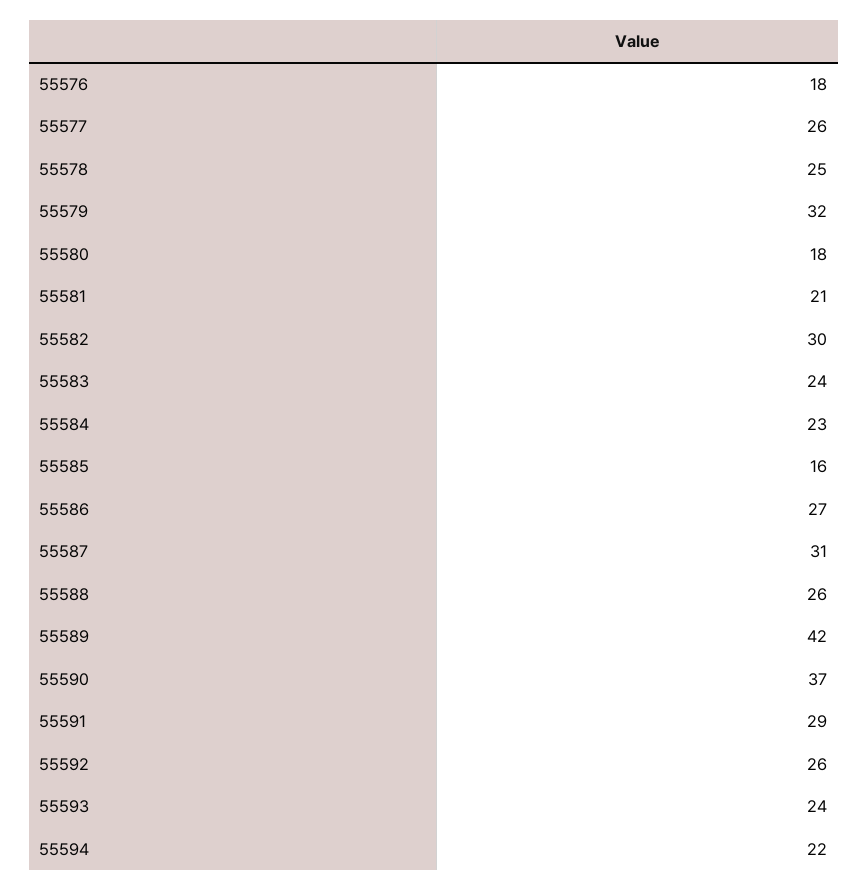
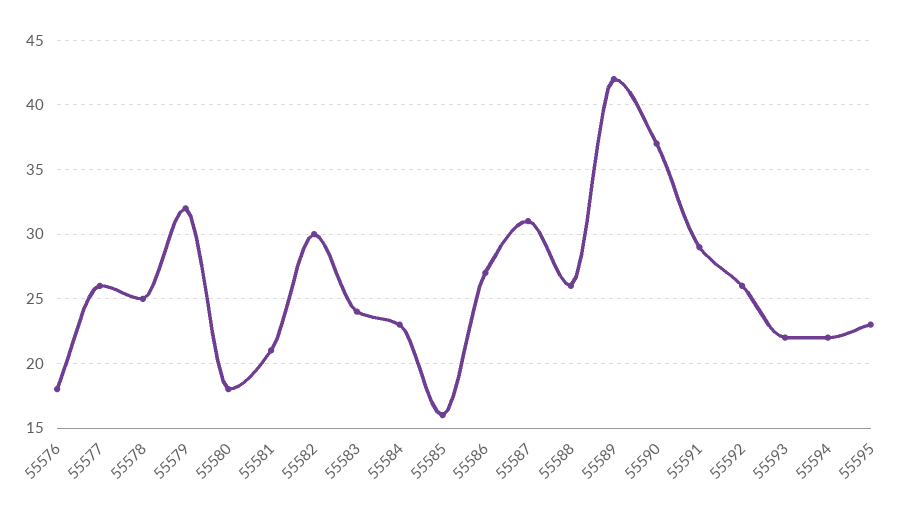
55593: 24 -> 22
55595: none -> 23

